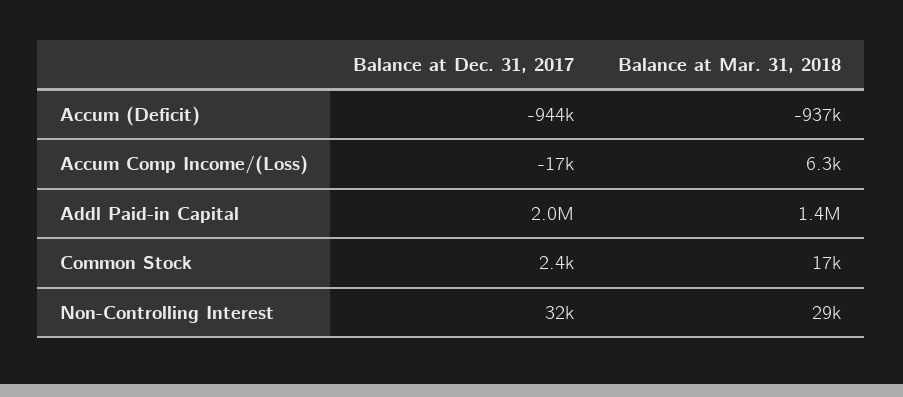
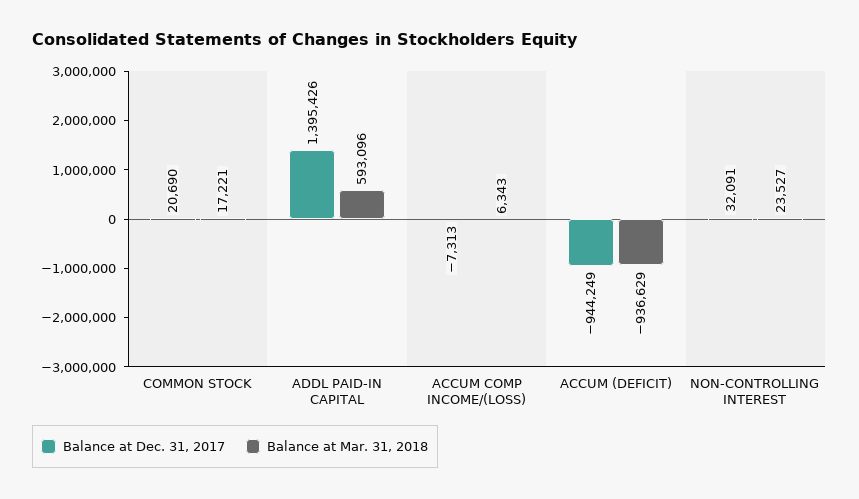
Balance at Dec. 31, 2017, Accum Comp Income/(Loss): -17000 -> -7313
Balance at Dec. 31, 2017, Addl Paid-in Capital: 2000000 -> 1395426
Balance at Mar. 31, 2018, Addl Paid-in Capital: 1400000 -> 593096
Balance at Dec. 31, 2017, Common Stock: 2400 -> 20690
Balance at Mar. 31, 2018, Non-Controlling Interest: 29000 -> 23527

